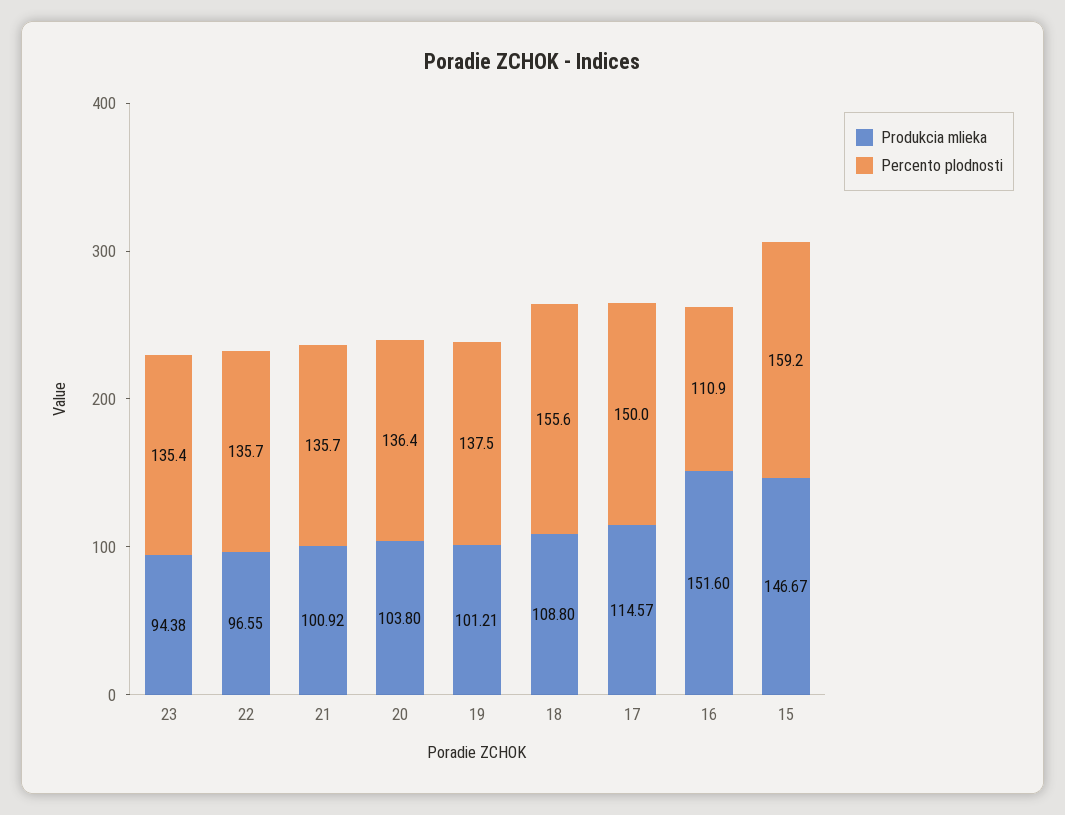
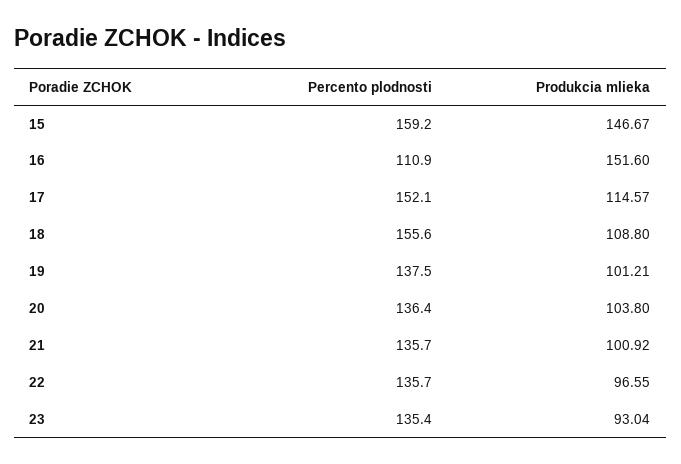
Produkcia mlieka, 23: 94.38 -> 93.04
Percento plodnosti, 17: 150 -> 152.1

